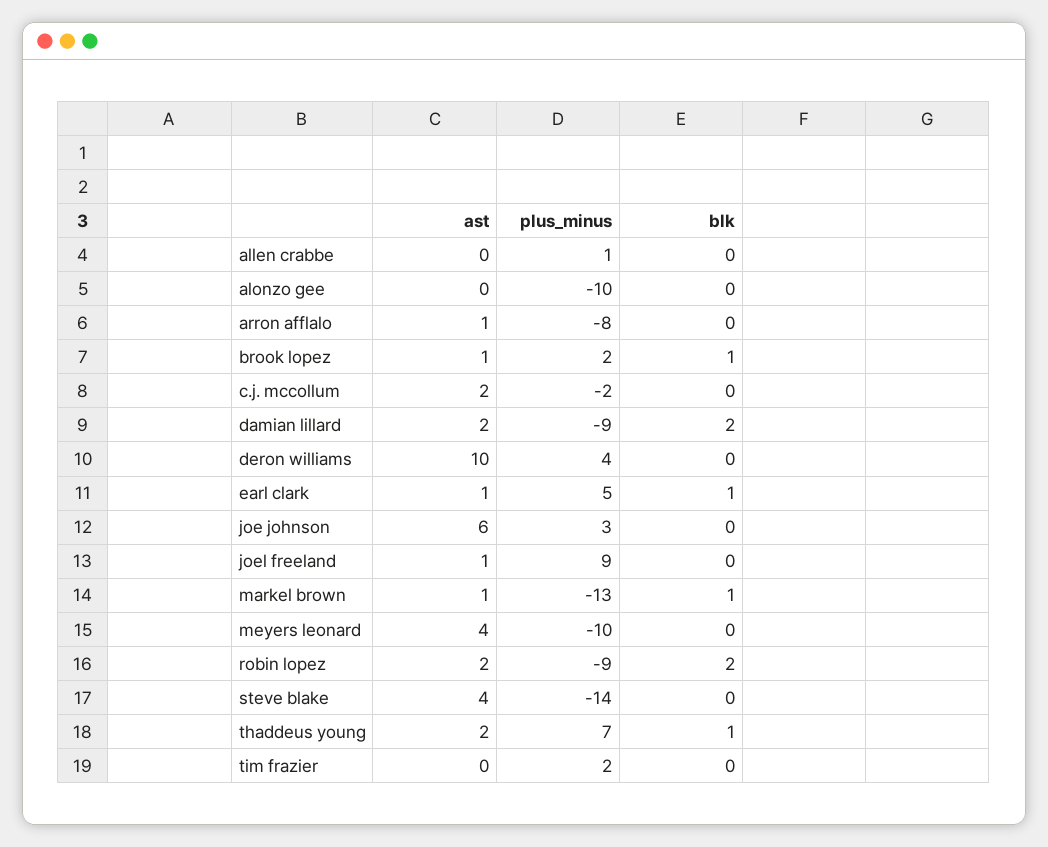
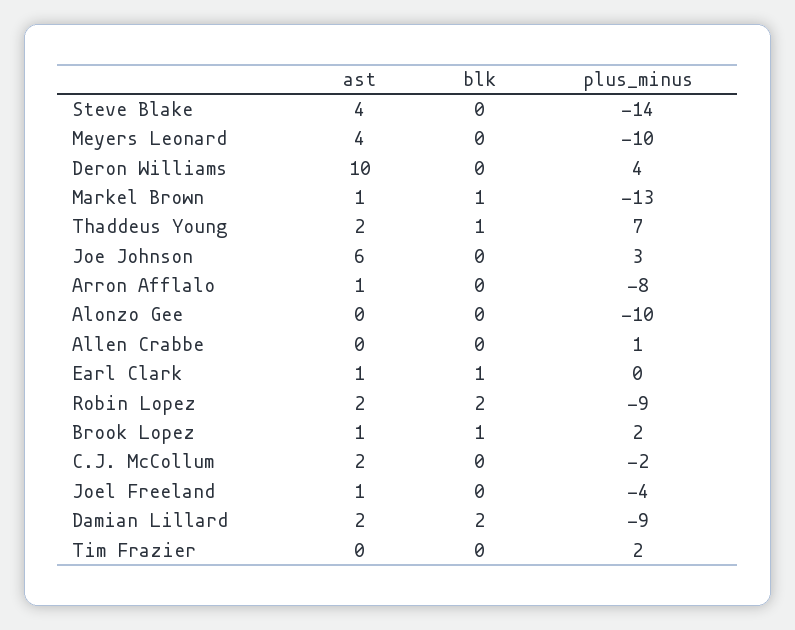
plus_minus, earl clark: 5 -> 0
plus_minus, joel freeland: 9 -> -4

